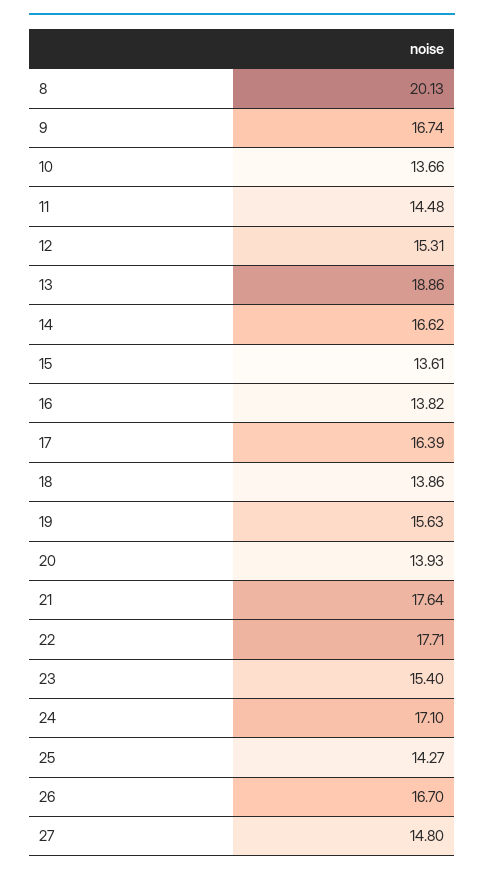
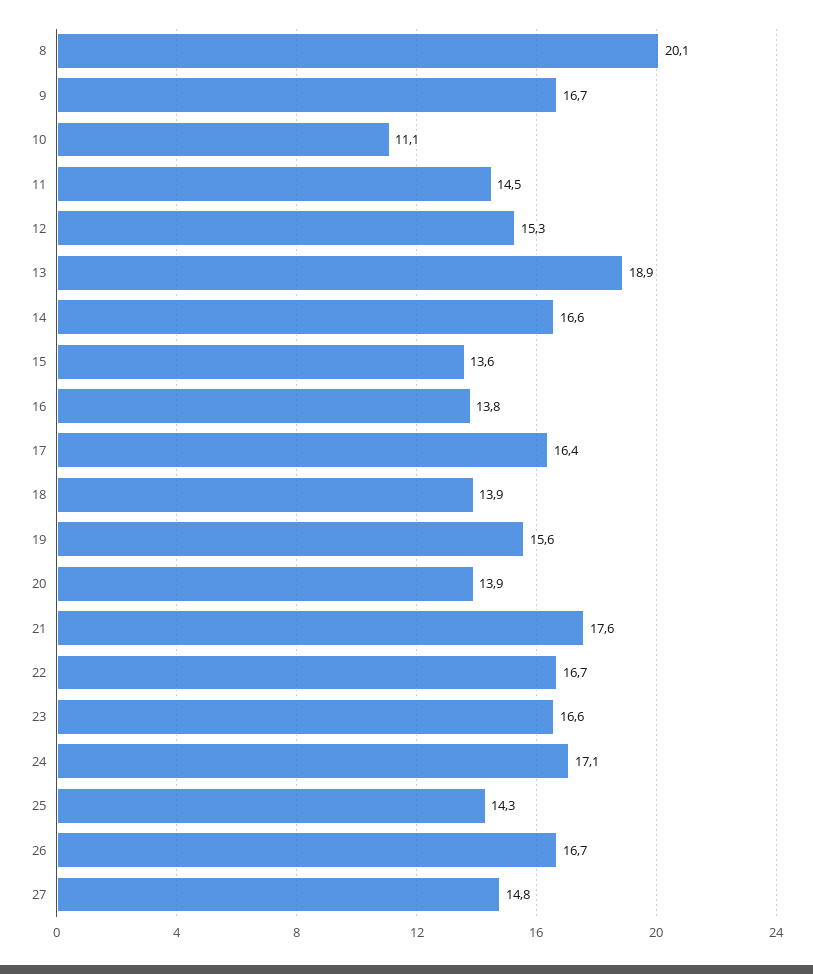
10: 13.66 -> 11.1
22: 17.71 -> 16.7
23: 15.4 -> 16.6

